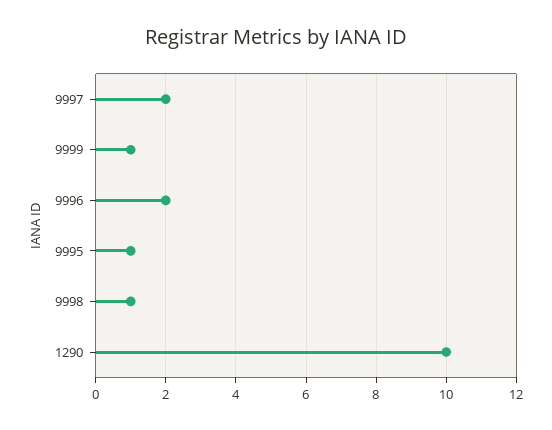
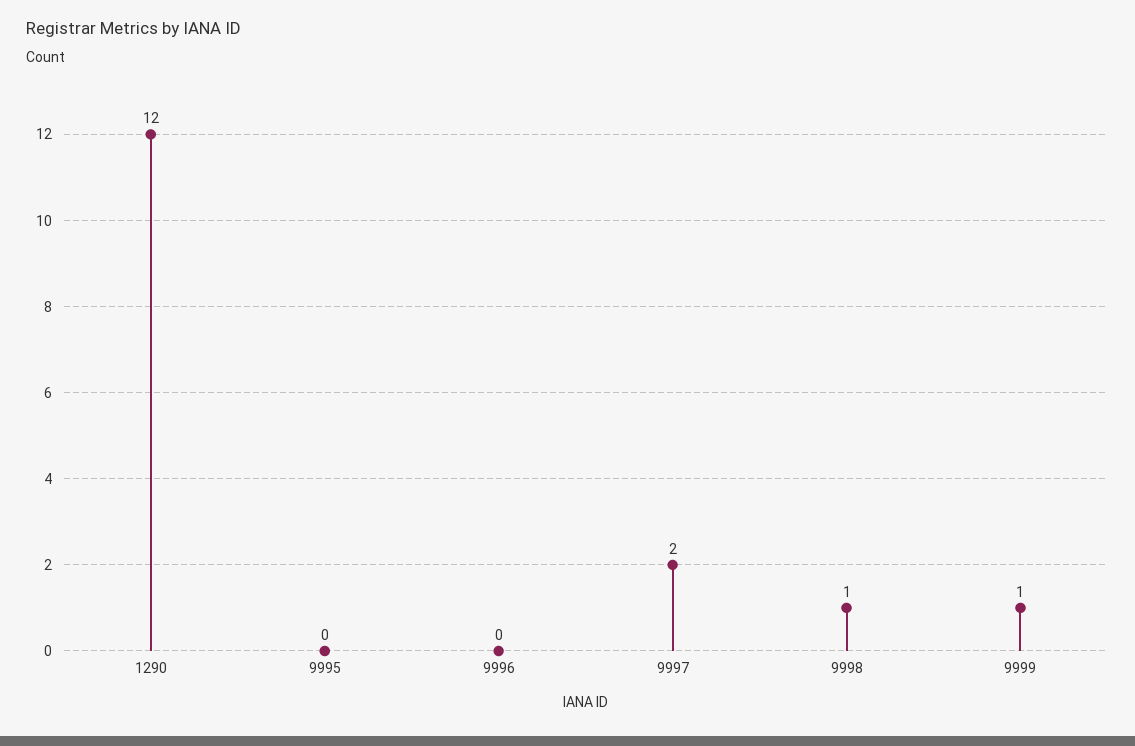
9996: 2 -> 0
9995: 1 -> 0
1290: 10 -> 12

